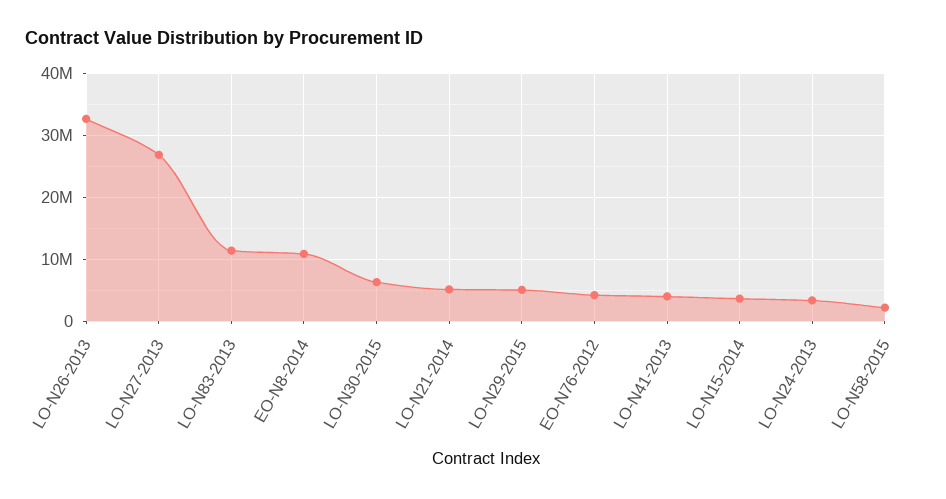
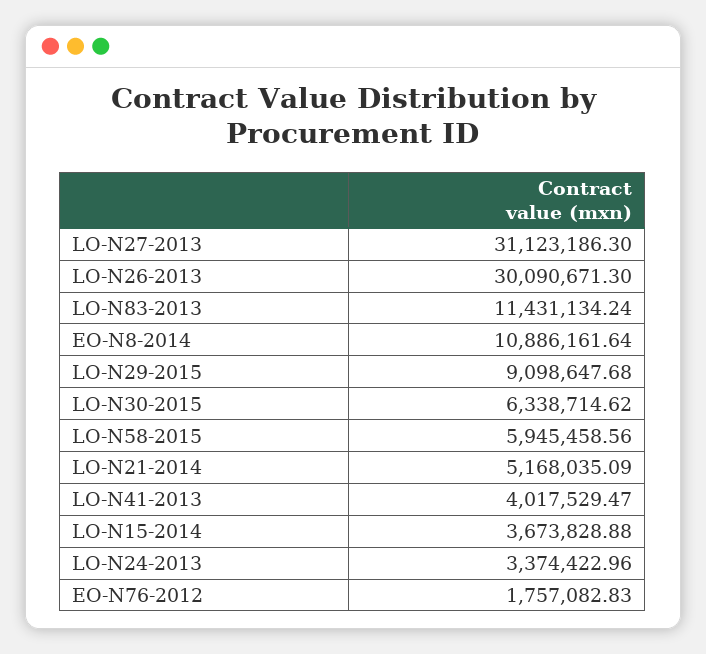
LO-N26-2013: 33000000 -> 30090671.3
LO-N27-2013: 27000000 -> 31123186.3
LO-N29-2015: 5000000 -> 9098647.68
EO-N76-2012: 4000000 -> 1757082.83
LO-N58-2015: 2000000 -> 5945458.56

